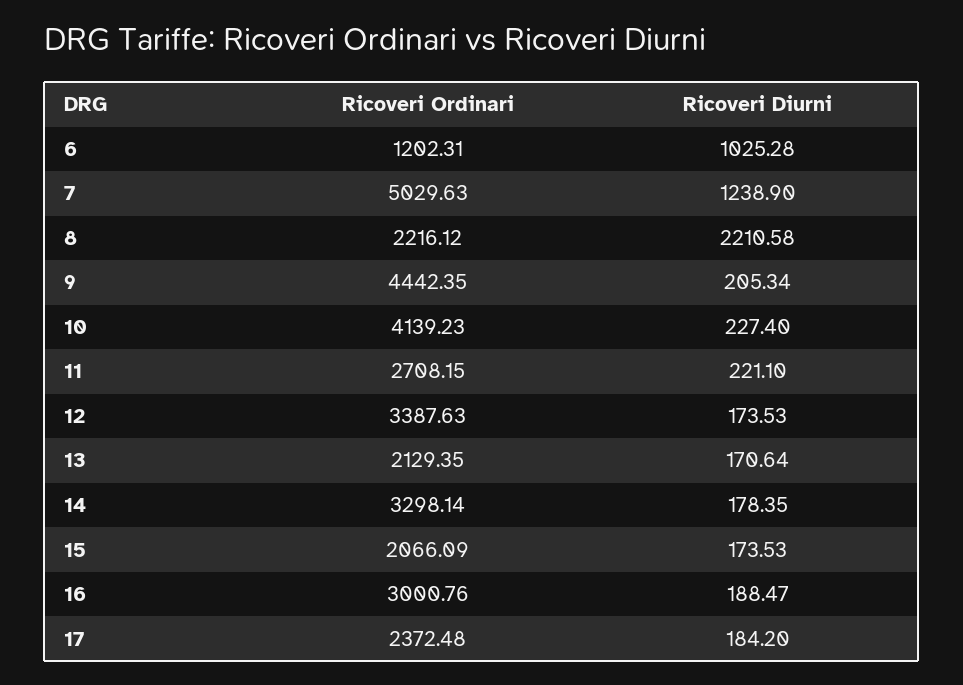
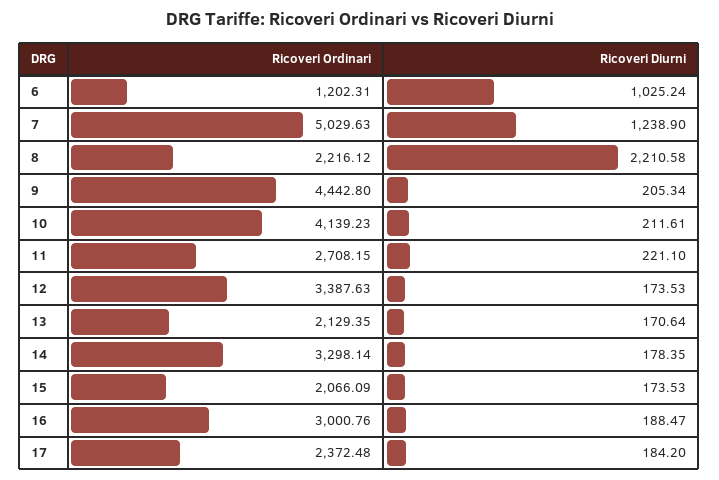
Ricoveri Diurni, 6: 1025.28 -> 1025.24
Ricoveri Ordinari, 9: 4442.35 -> 4442.8
Ricoveri Diurni, 10: 227.4 -> 211.61

